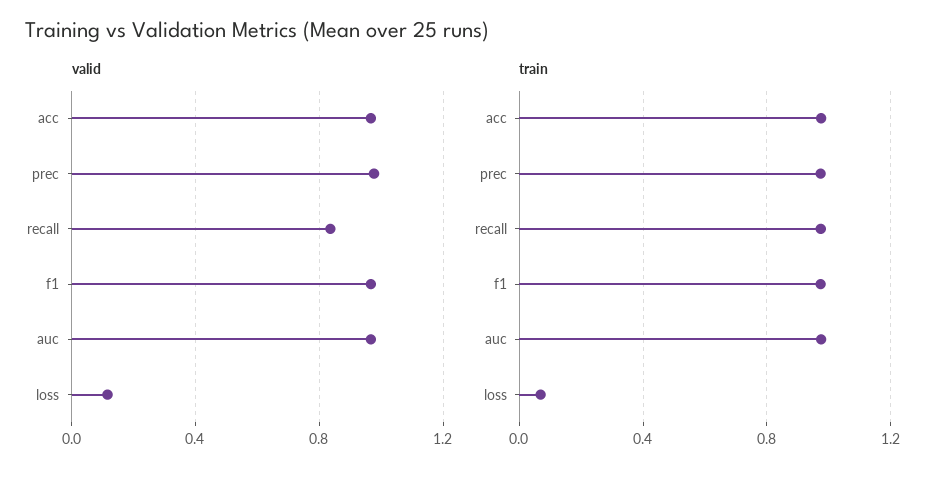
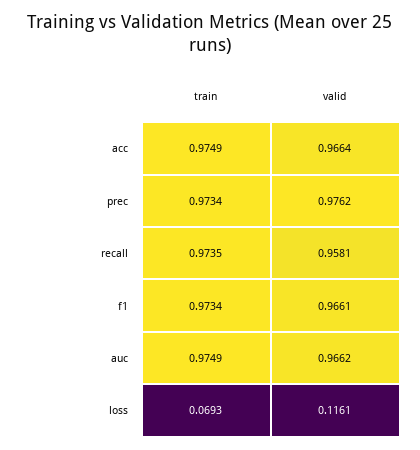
valid, recall: 0.85 -> 0.9581

